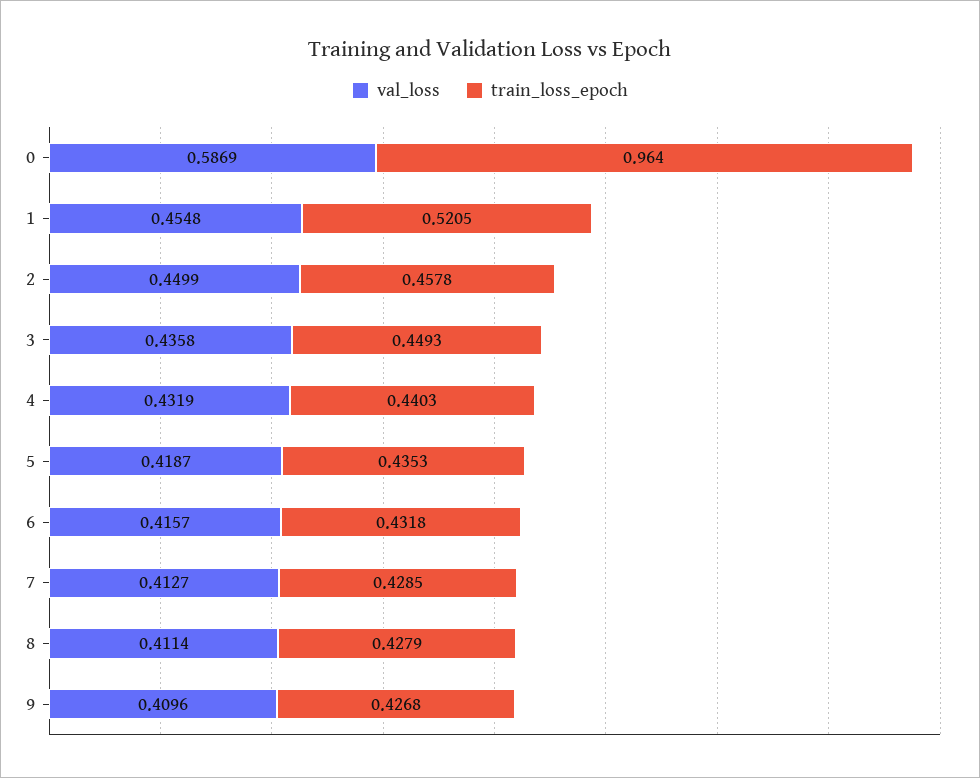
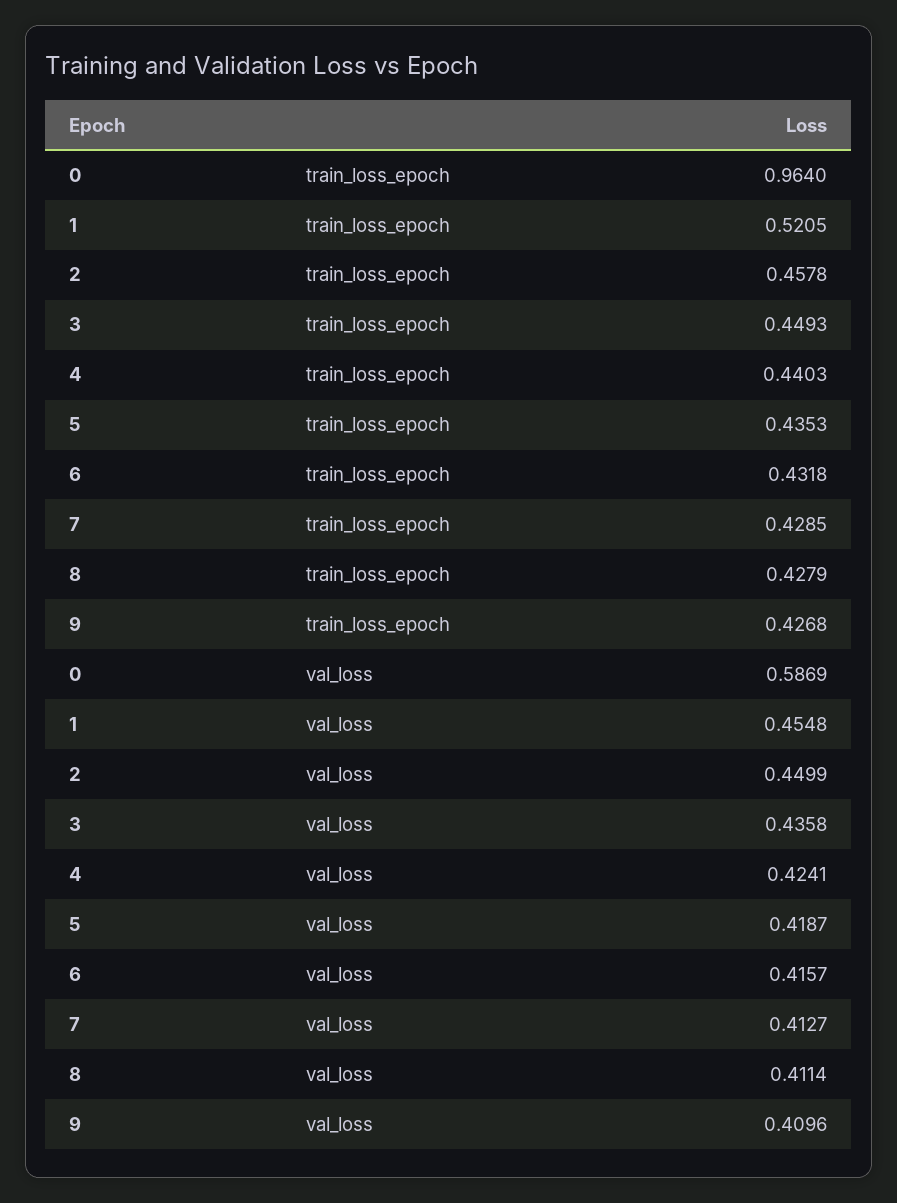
val_loss, 4: 0.4319 -> 0.4241

